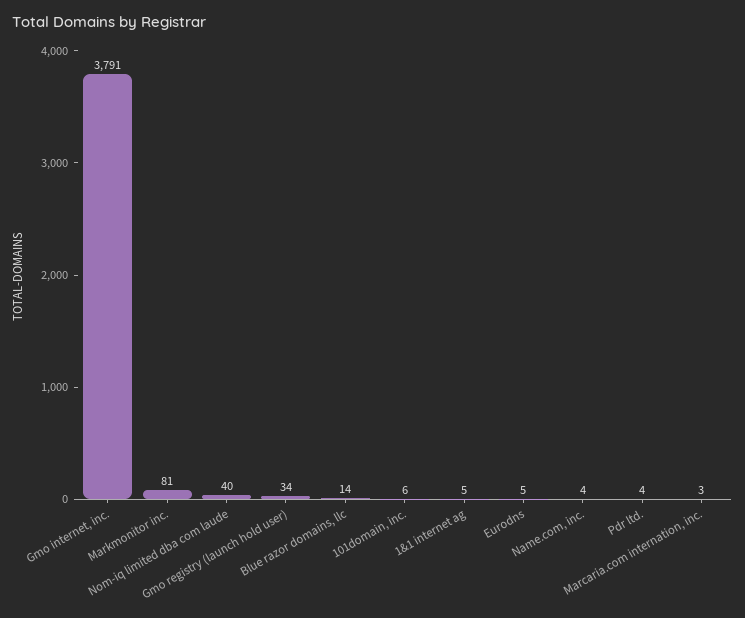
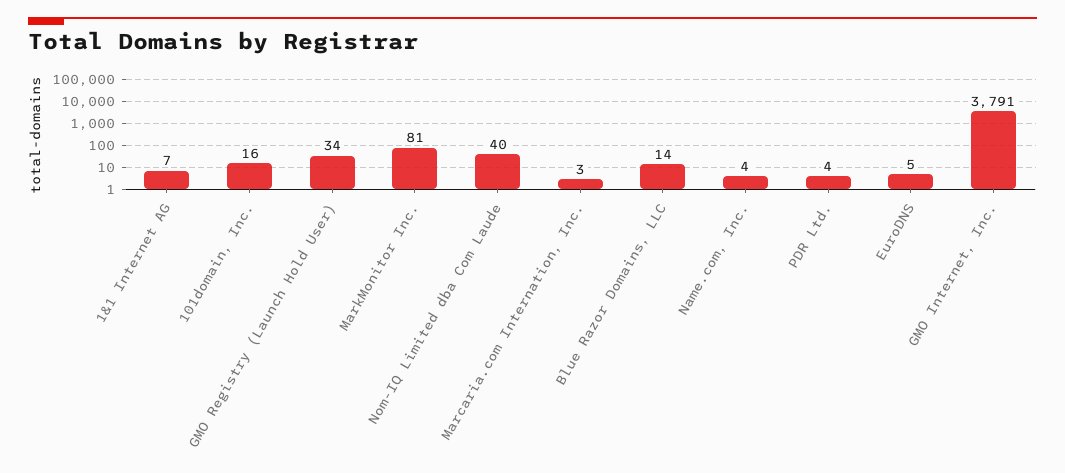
101domain, inc.: 6 -> 16
1&1 internet ag: 5 -> 7

